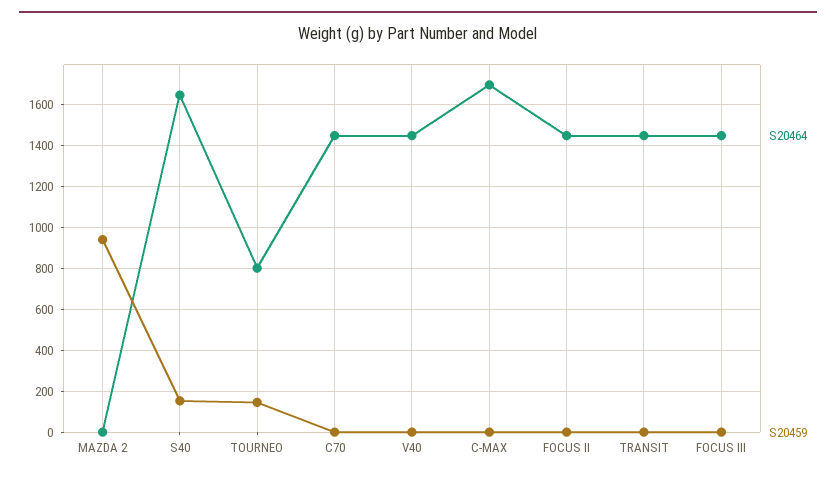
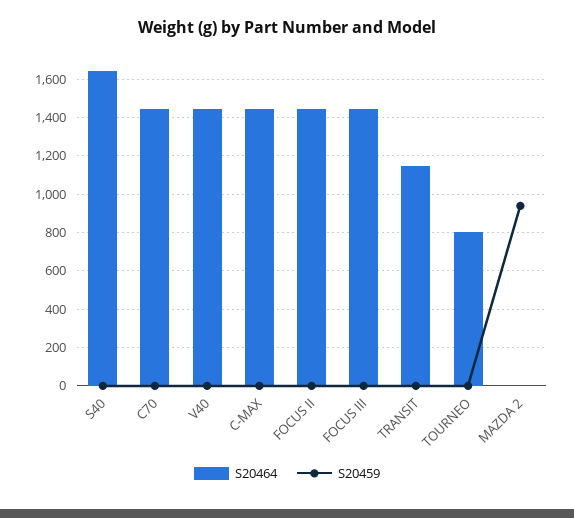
S20459, S40: 150 -> 0
S20459, TOURNEO: 150 -> 0
S20464, C-MAX: 1700 -> 1450
S20464, TRANSIT: 1450 -> 1150

